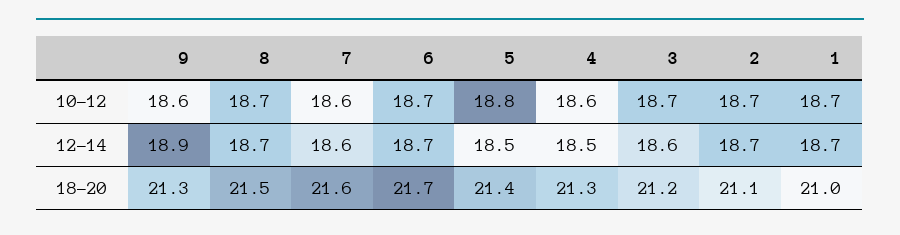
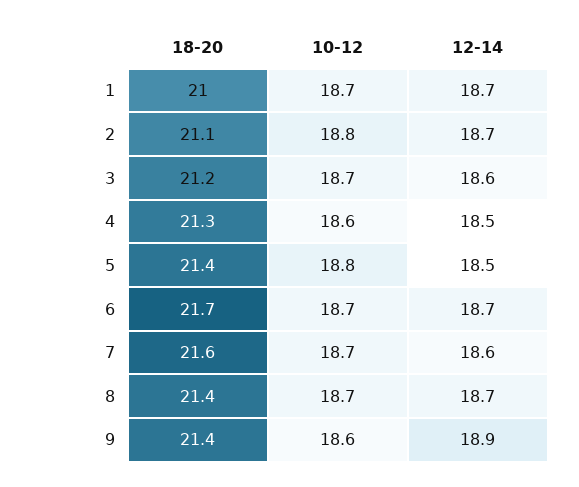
7, 10-12: 18.6 -> 18.7
2, 10-12: 18.7 -> 18.8
9, 18-20: 21.3 -> 21.4
8, 18-20: 21.5 -> 21.4

